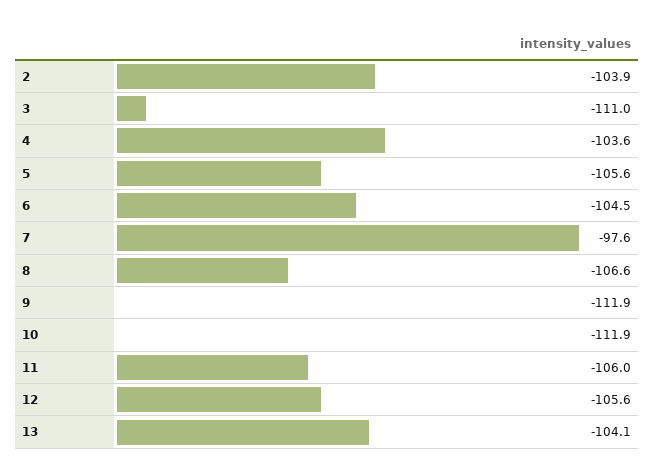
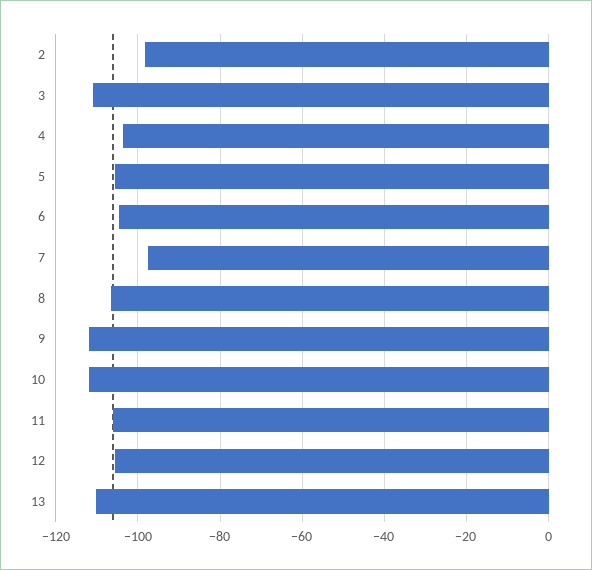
2: -103.9 -> -98
13: -104.1 -> -110

